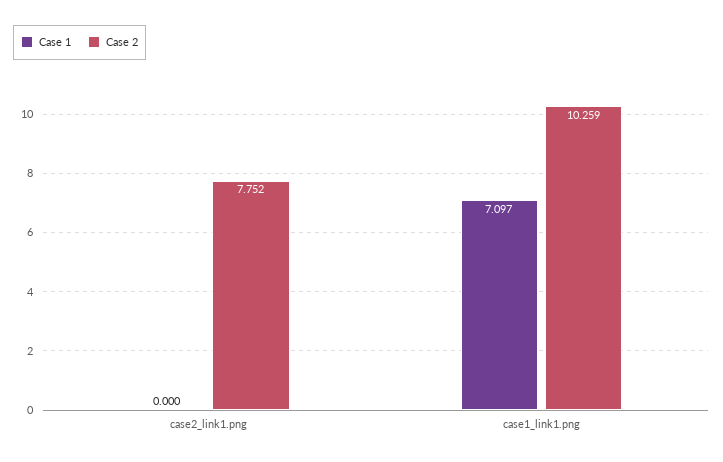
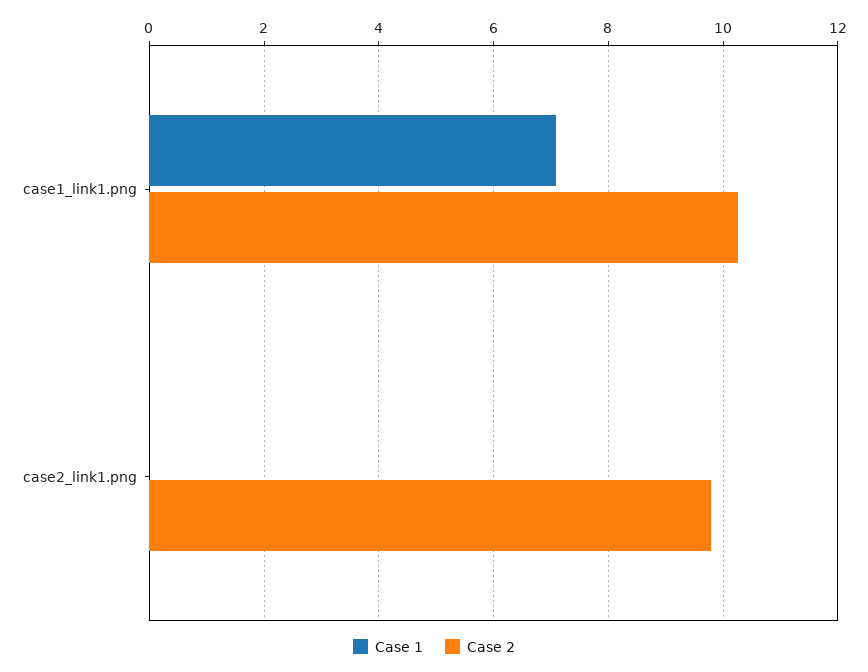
Case 2, case2_link1.png: 7.752 -> 9.8

